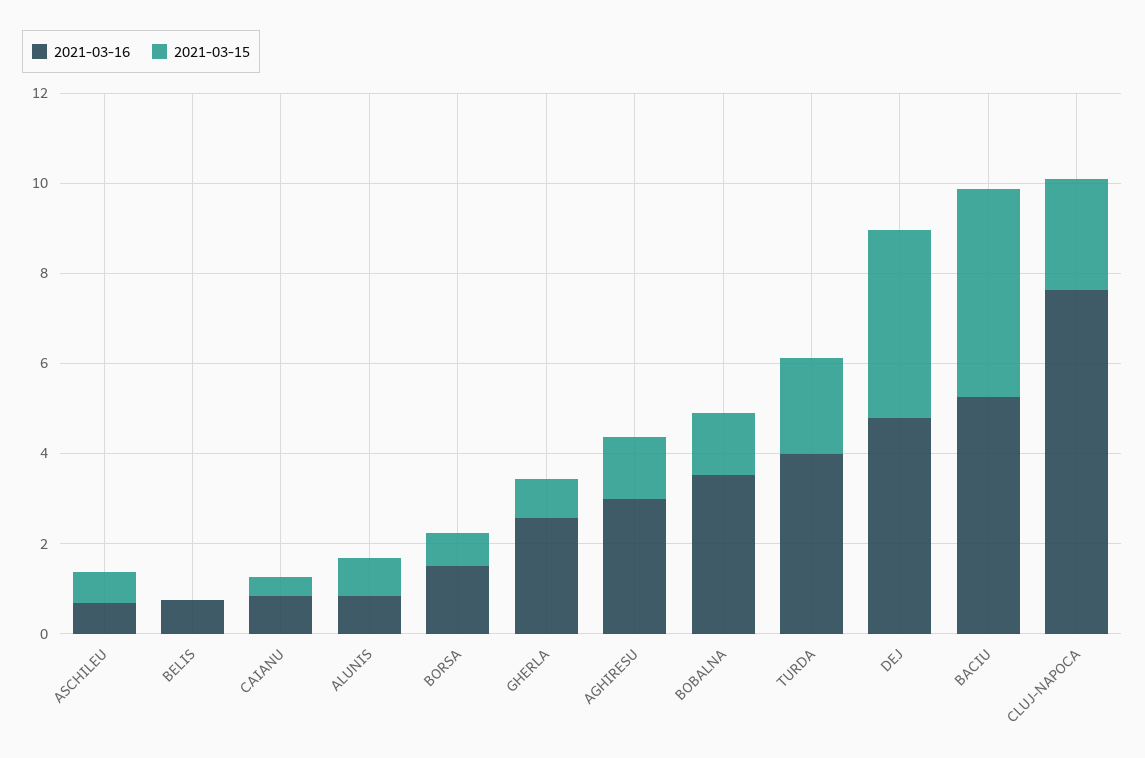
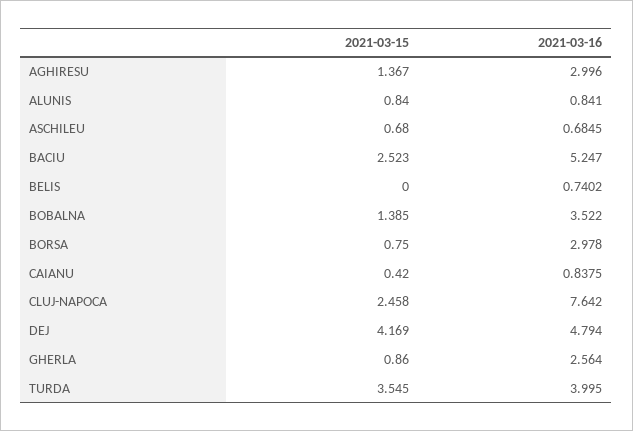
2021-03-16, BORSA: 1.5 -> 2.978
2021-03-15, TURDA: 2 -> 3.545
2021-03-15, BACIU: 4.5 -> 2.523

